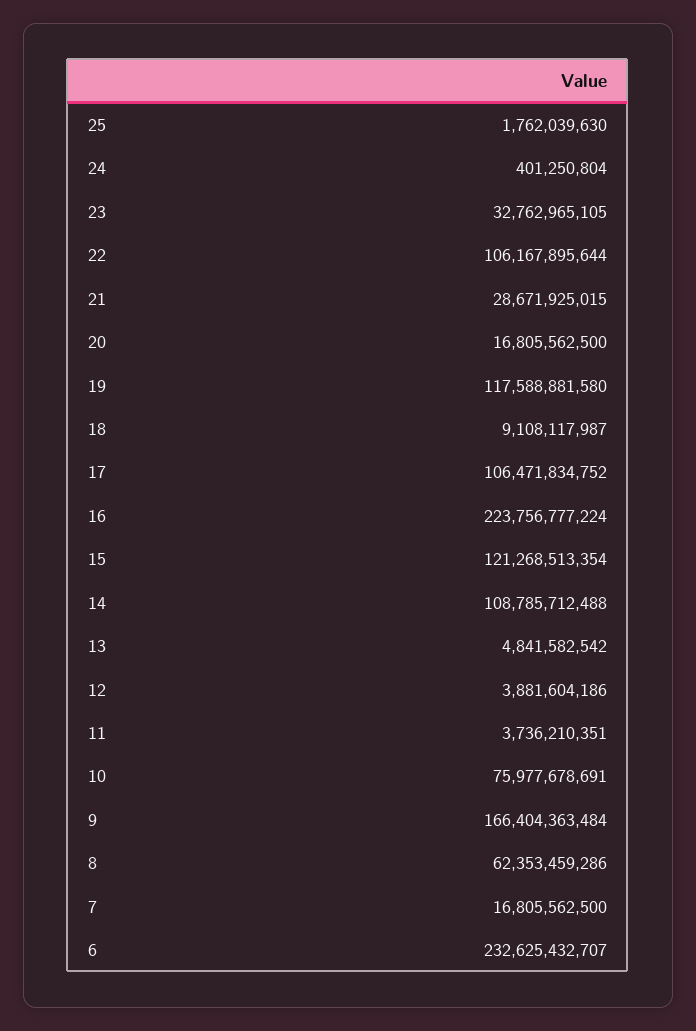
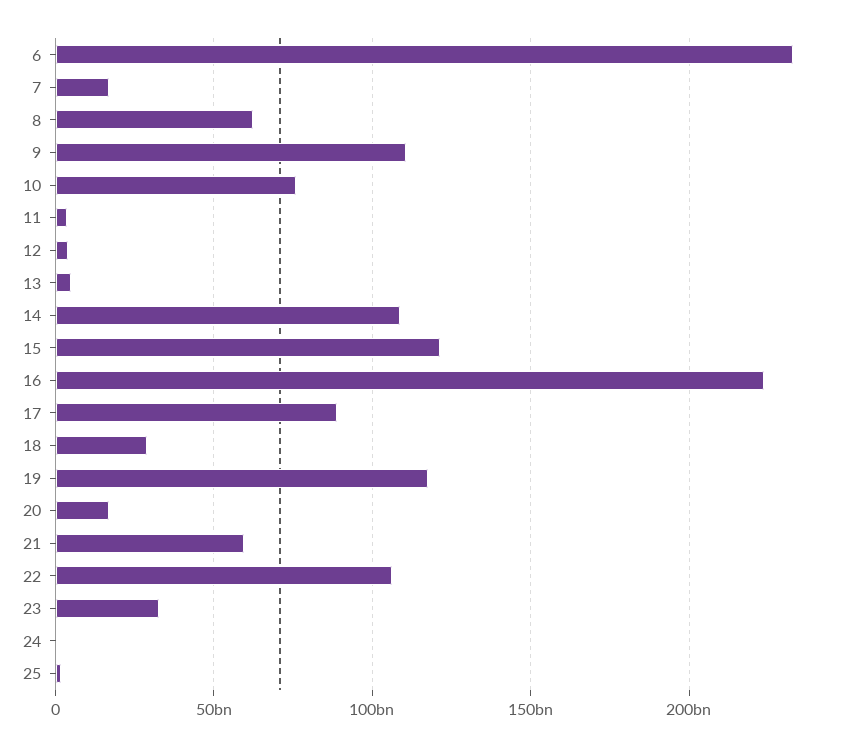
21: 28671925015 -> 60000000000
18: 9108117987 -> 30000000000
17: 106471834752 -> 90000000000
9: 166404363484 -> 110000000000

